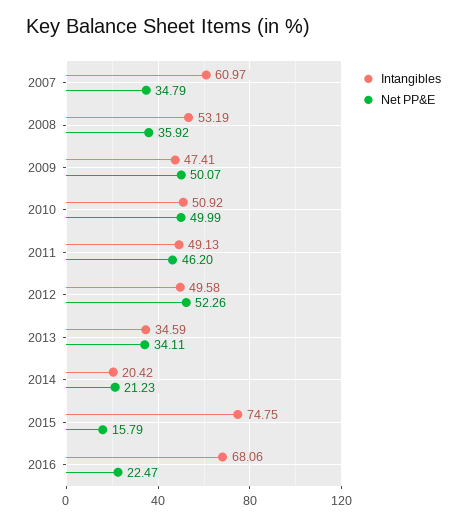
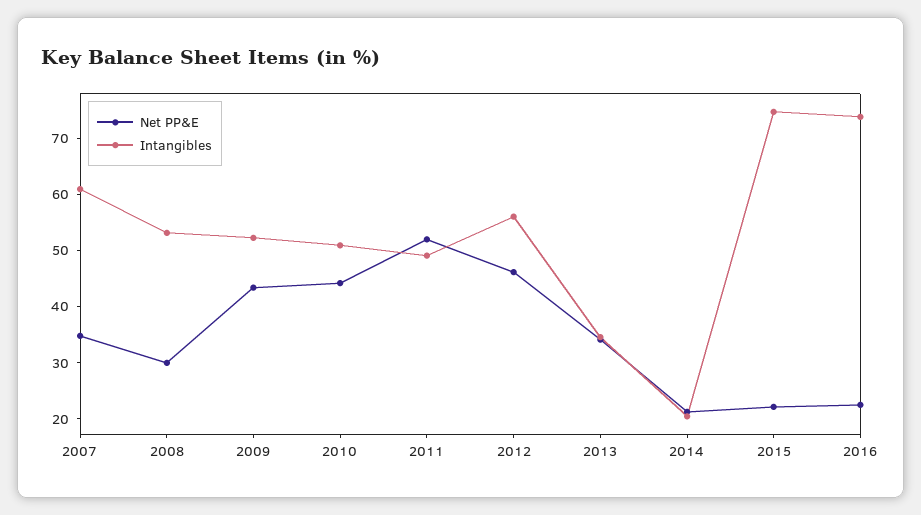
Net PP&E, 2008: 35.92 -> 30
Intangibles, 2009: 47.41 -> 52
Net PP&E, 2009: 50.07 -> 44
Net PP&E, 2010: 49.99 -> 44
Net PP&E, 2011: 46.2 -> 52
Intangibles, 2012: 49.58 -> 56
Net PP&E, 2012: 52.26 -> 46
Net PP&E, 2015: 15.79 -> 22
Intangibles, 2016: 68.06 -> 74

